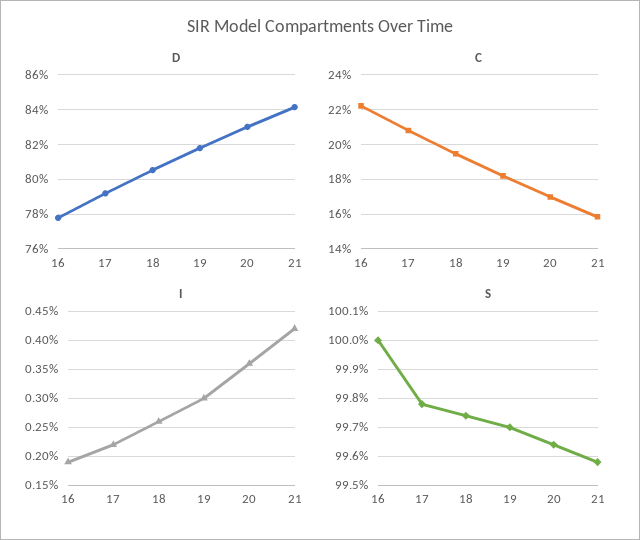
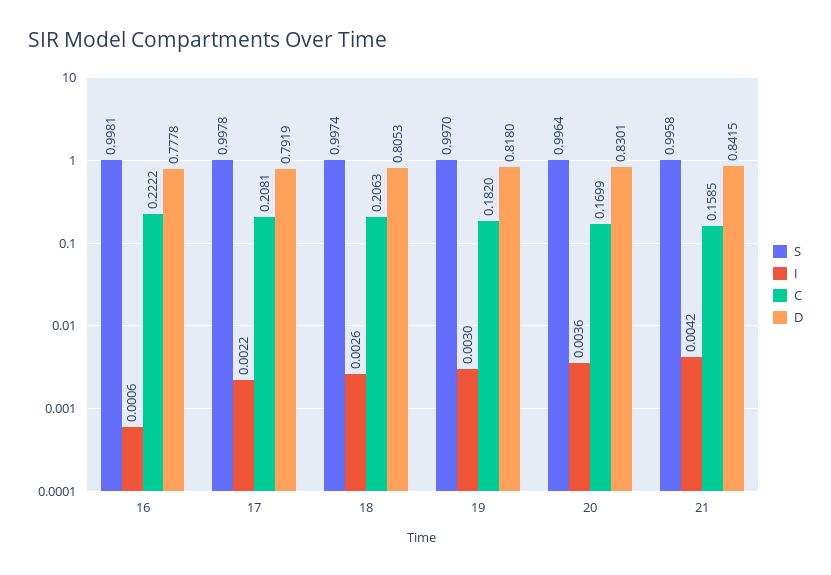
C, 18: 0.195 -> 0.2063
I, 16: 0.002 -> 0.0006
S, 16: 1 -> 0.9981

